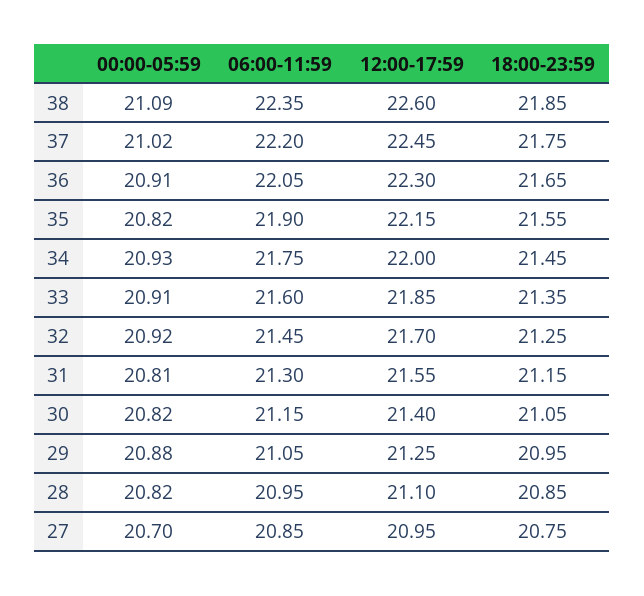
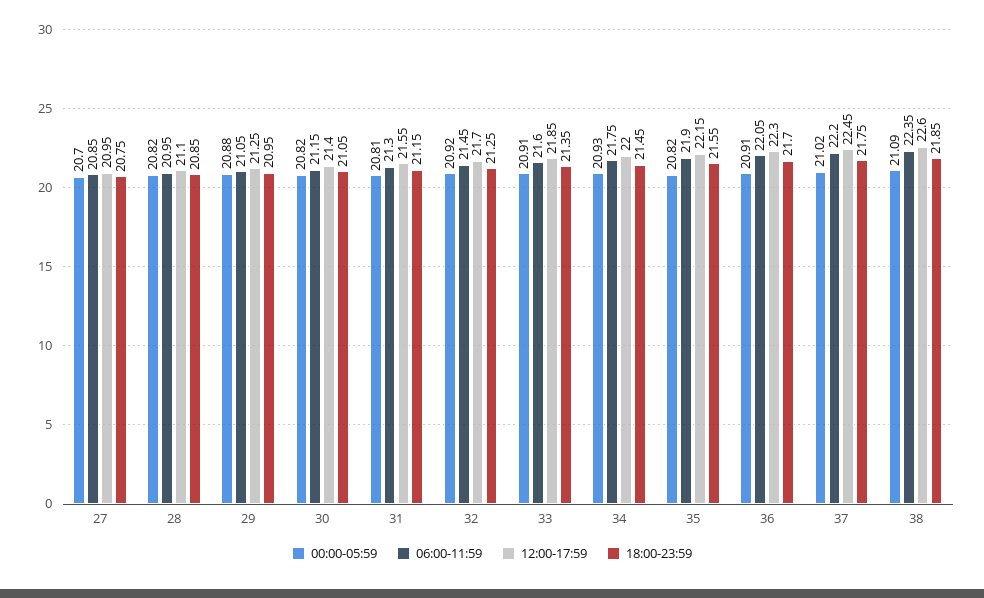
18:00-23:59, 36: 21.65 -> 21.7

